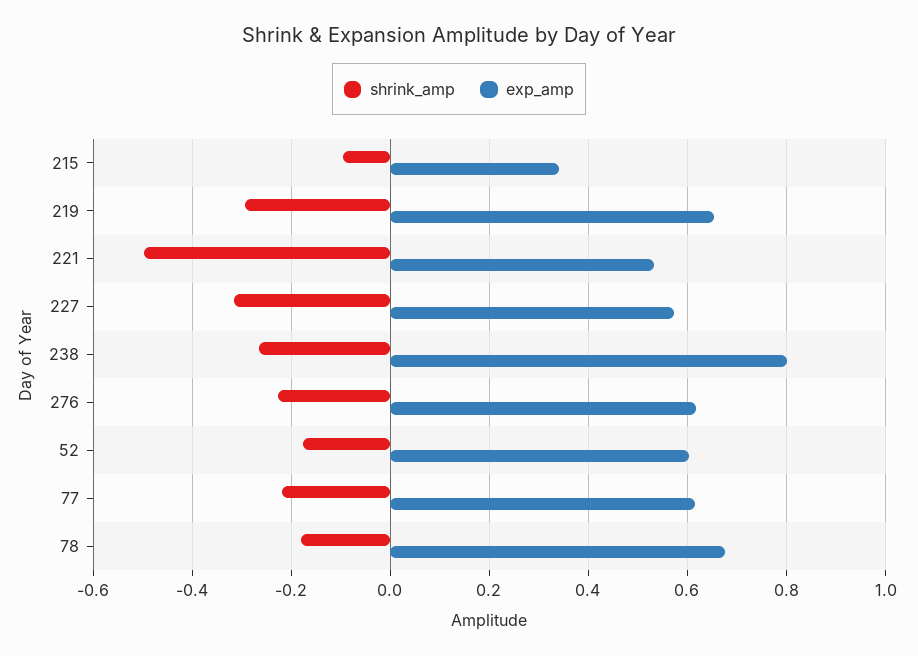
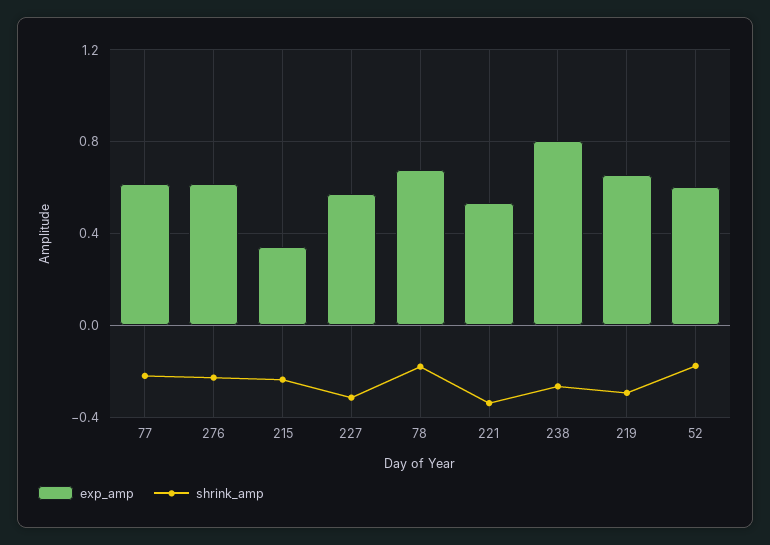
shrink_amp, 215: -0.1 -> -0.25
shrink_amp, 221: -0.5 -> -0.35

